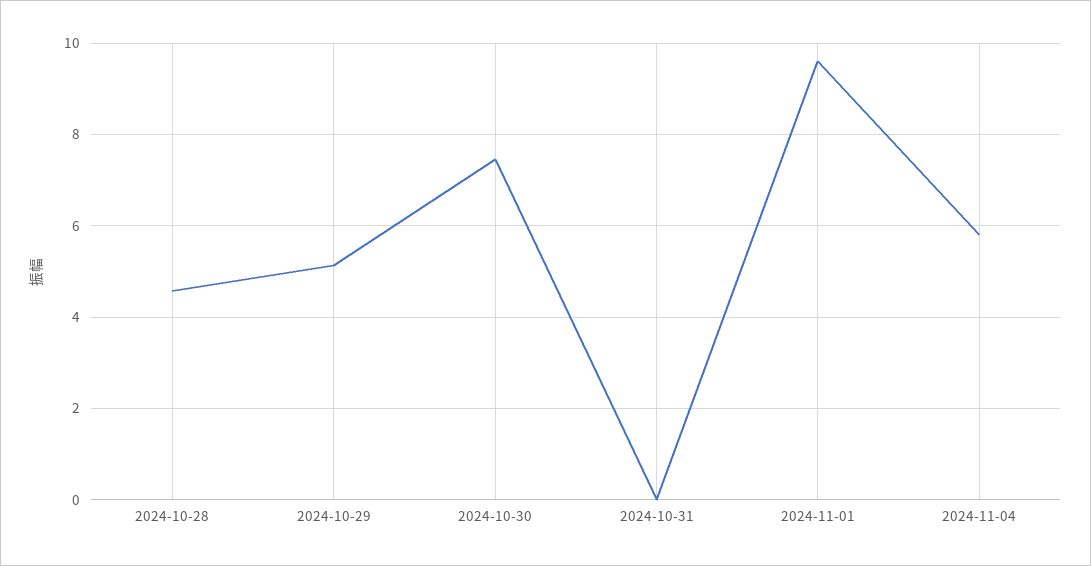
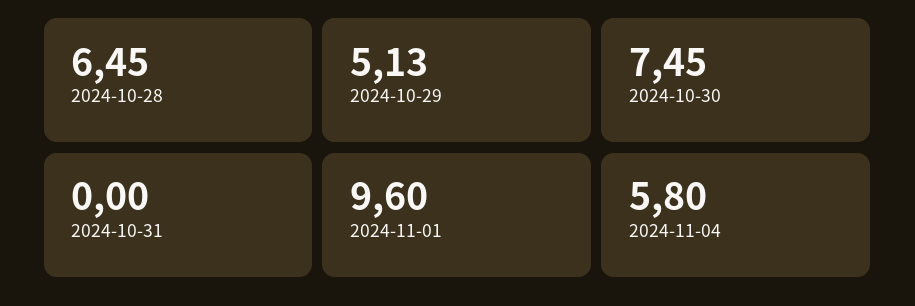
2024-10-28: 4.6 -> 6.45

